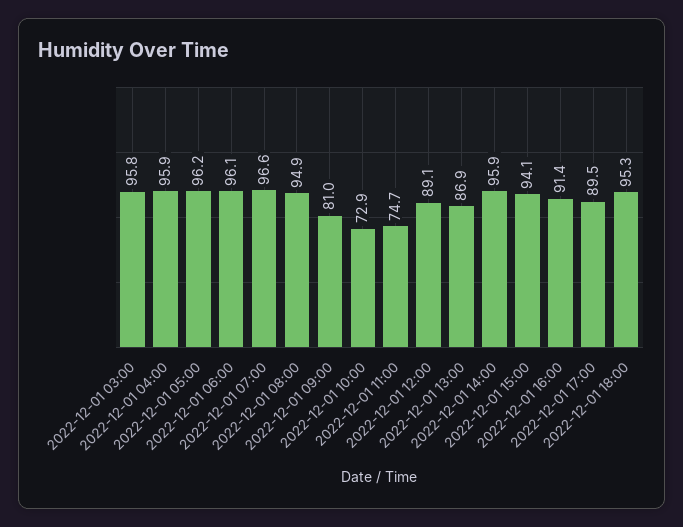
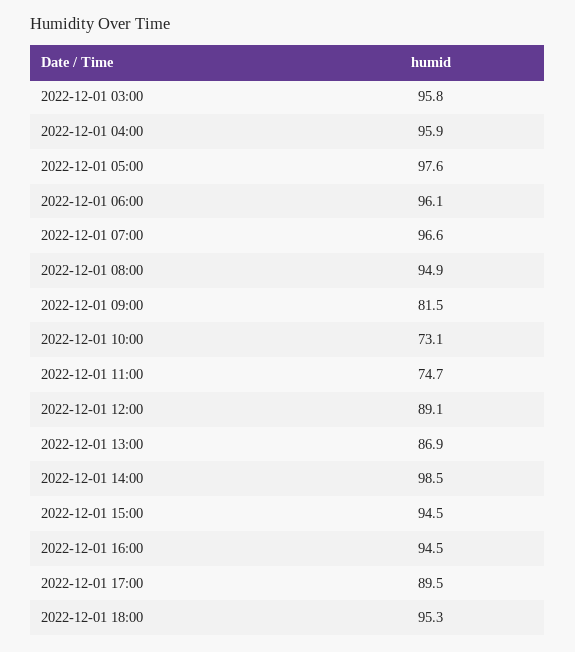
2022-12-01 05:00: 96.2 -> 97.6
2022-12-01 09:00: 81 -> 81.5
2022-12-01 10:00: 72.9 -> 73.1
2022-12-01 14:00: 95.9 -> 98.5
2022-12-01 15:00: 94.1 -> 94.5
2022-12-01 16:00: 91.4 -> 94.5

